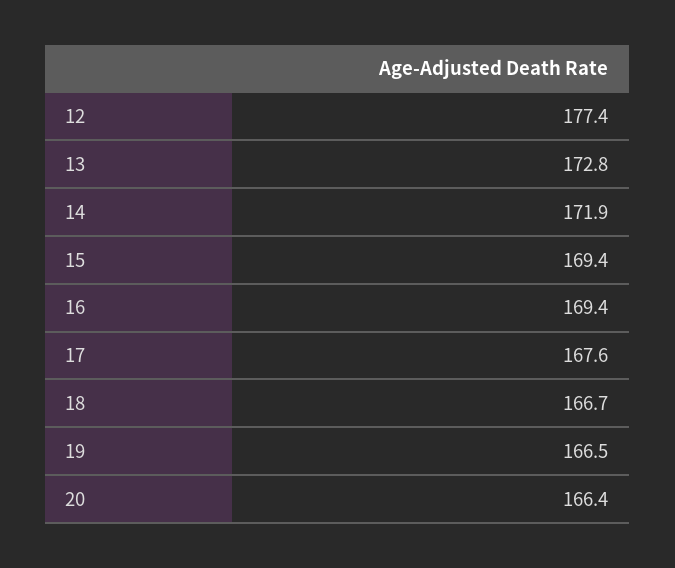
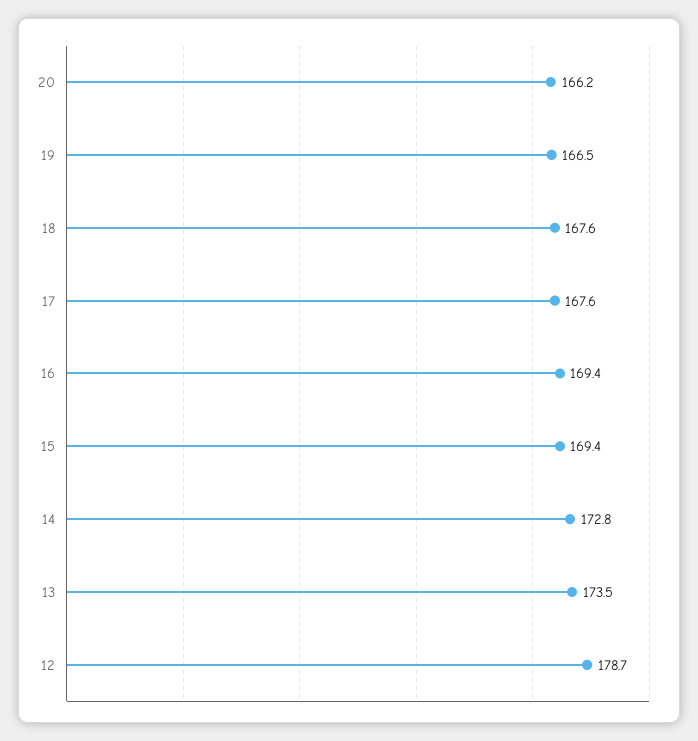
12: 177.4 -> 178.7
13: 172.8 -> 173.5
14: 171.9 -> 172.8
18: 166.7 -> 167.6
20: 166.4 -> 166.2

